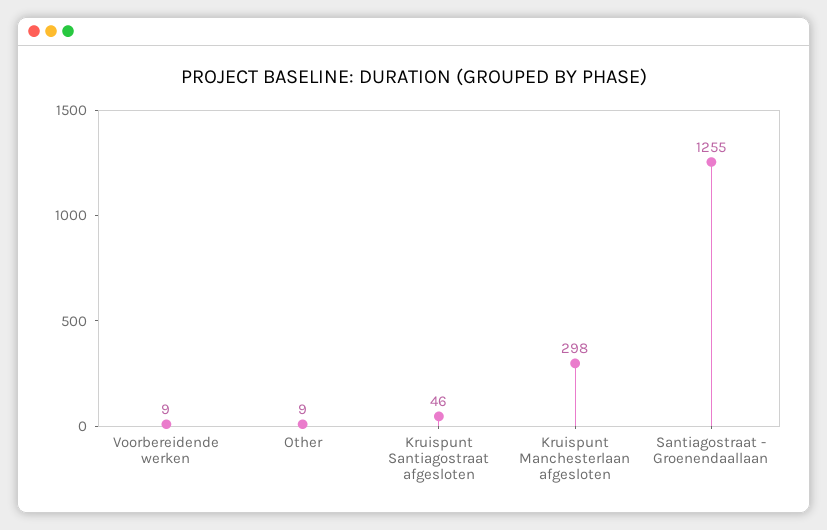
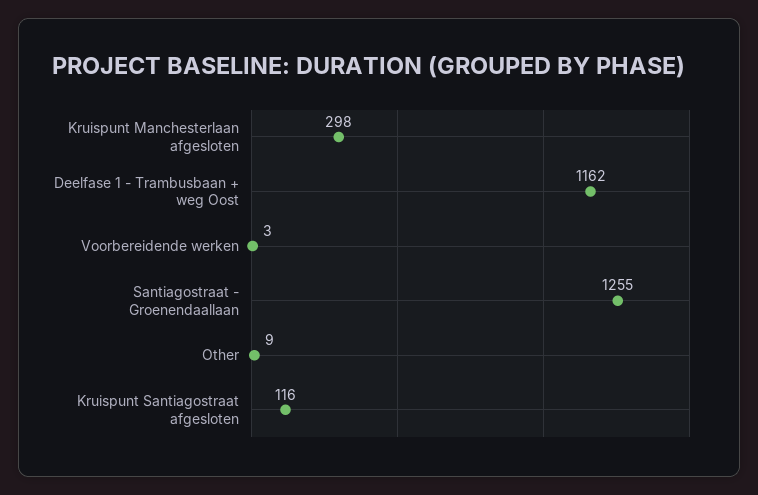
Voorbereidende werken: 9 -> 3
Kruispunt Santiagostraat afgesloten: 46 -> 116
Deelfase 1 - Trambusbaan + weg Oost: none -> 1162

